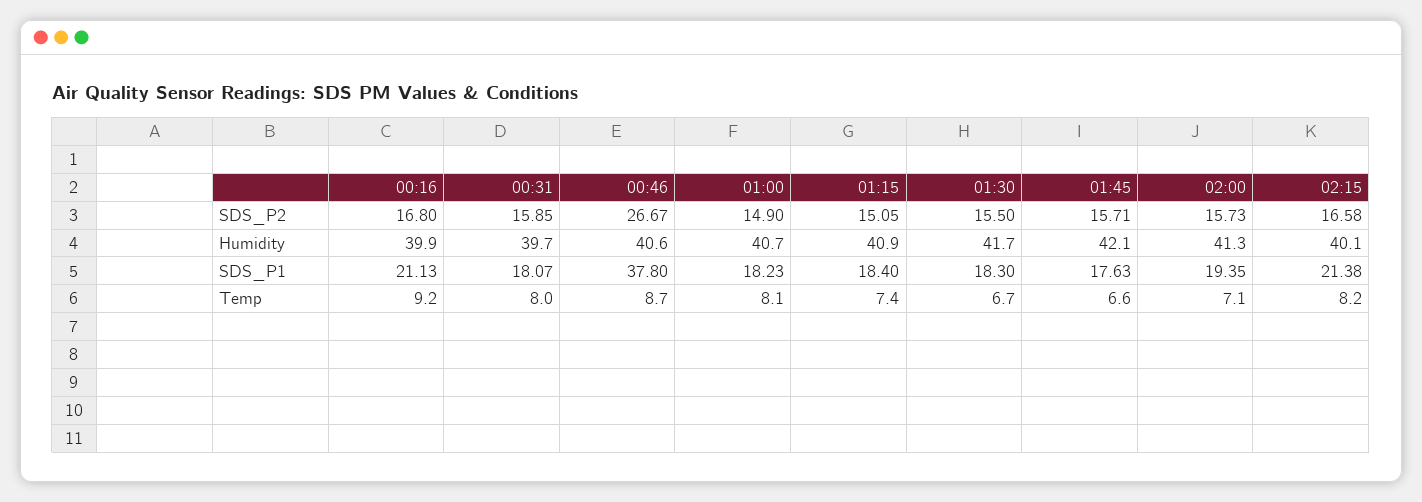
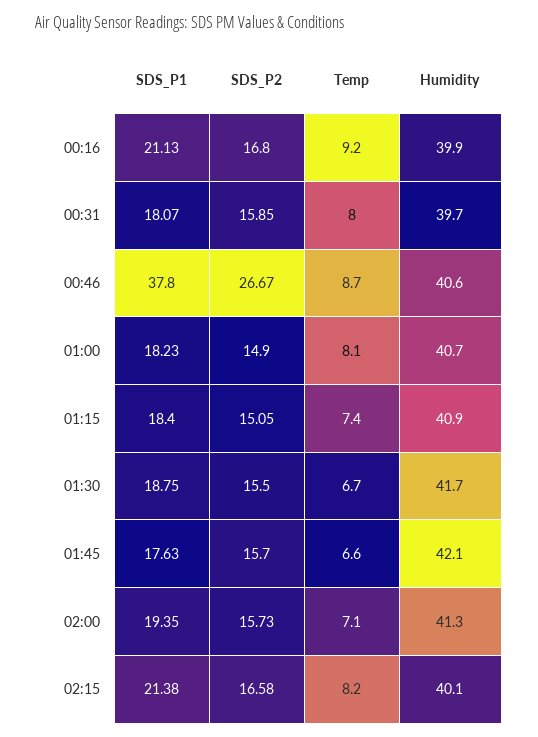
01:45, SDS_P2: 15.71 -> 15.7
01:30, SDS_P1: 18.3 -> 18.75

